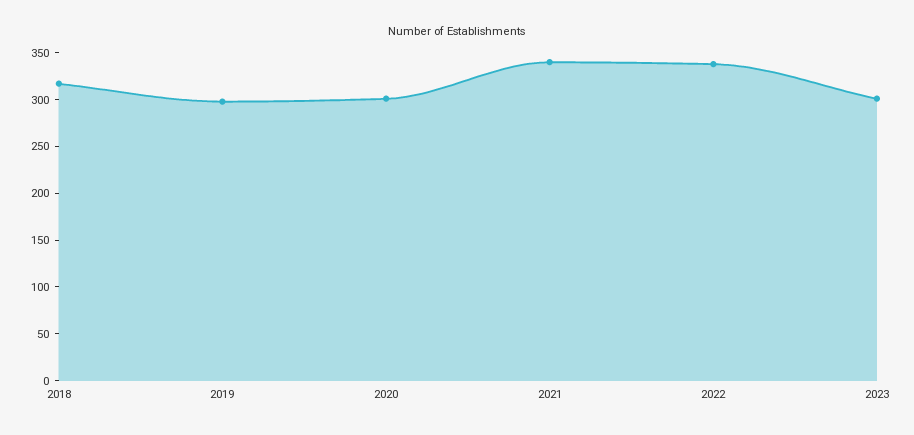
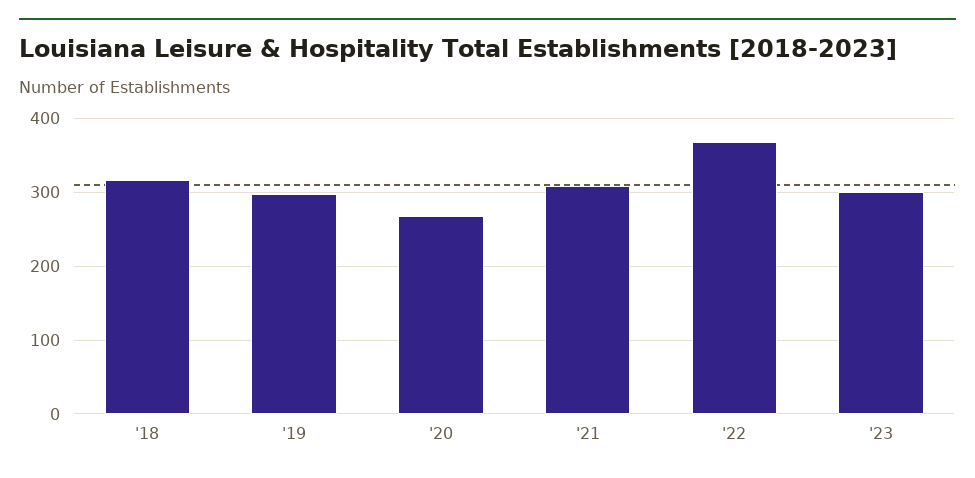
2020: 300 -> 270
2021: 340 -> 310
2022: 340 -> 370

